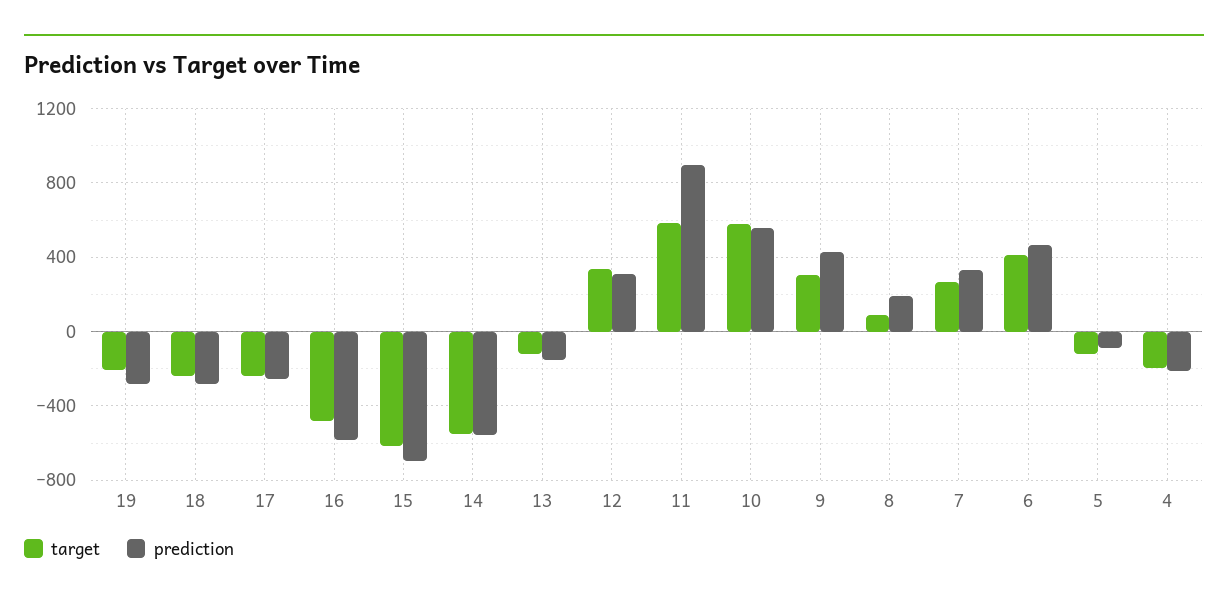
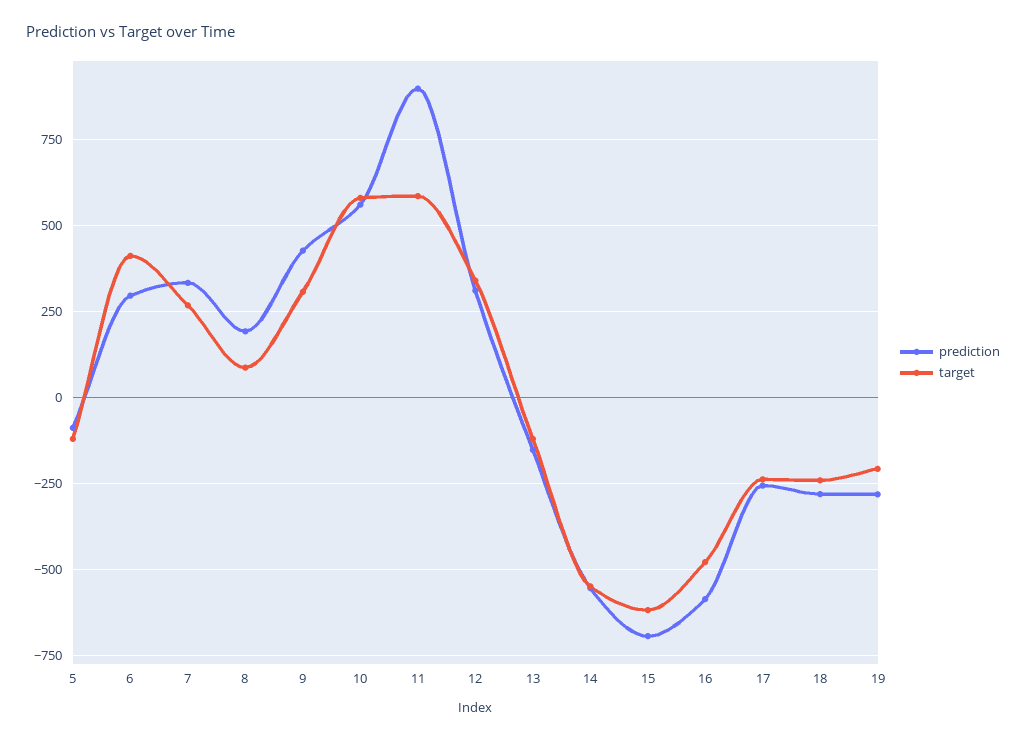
prediction, 6: 450 -> 300
target, 4: -200 -> none
prediction, 4: -200 -> none

